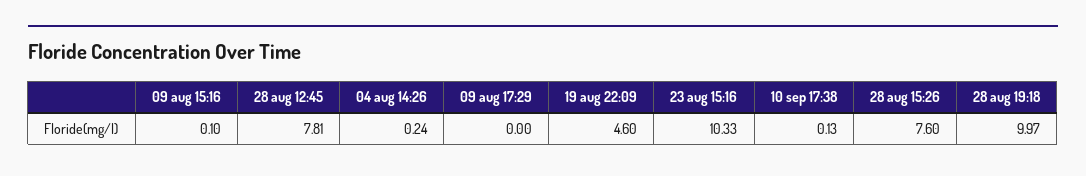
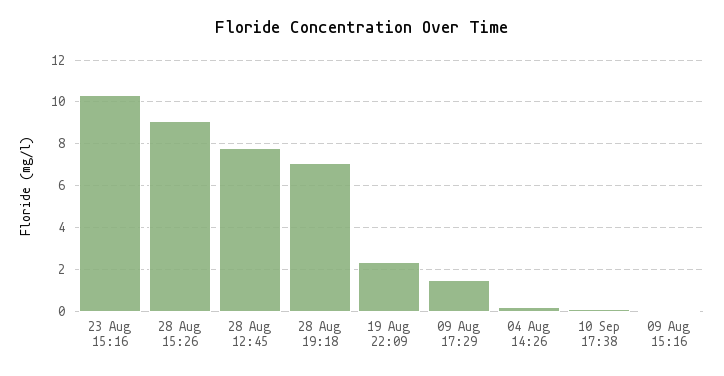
09 aug 17:29: 0 -> 1.5
19 aug 22:09: 4.6 -> 2.5
28 aug 15:26: 7.6 -> 9
28 aug 19:18: 9.97 -> 7

